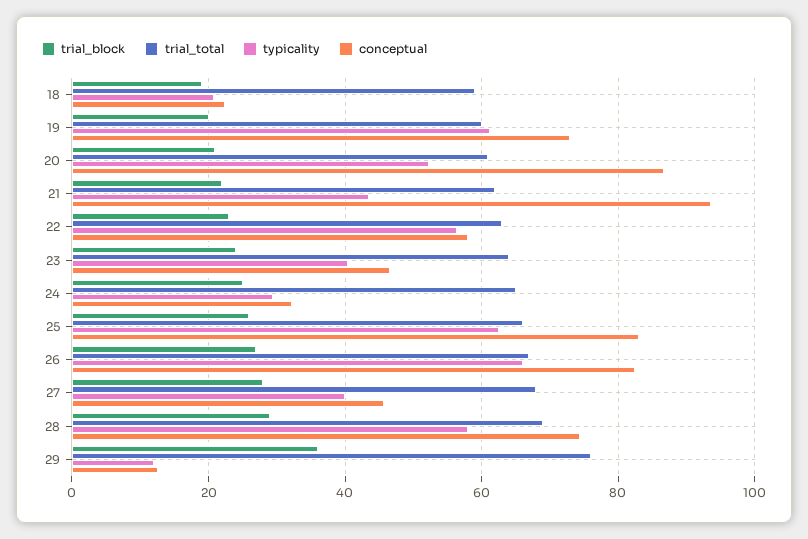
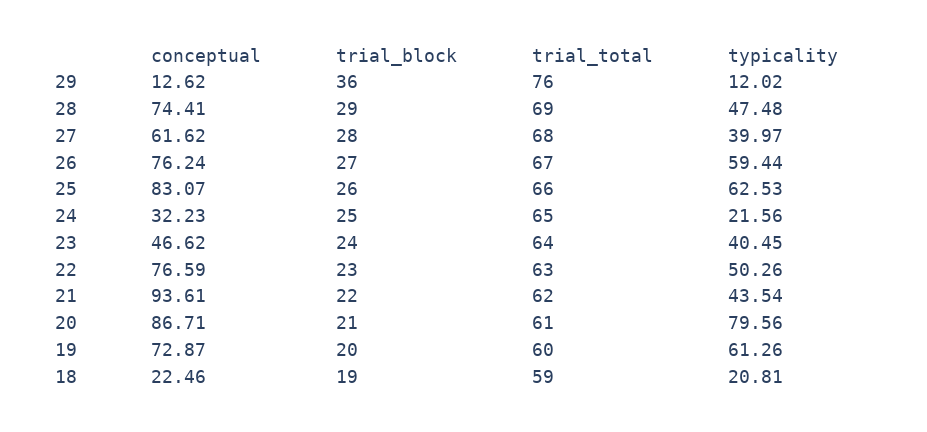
typicality, 20: 52 -> 79.56
typicality, 22: 56 -> 50.26
conceptual, 22: 58 -> 76.59
typicality, 24: 30 -> 21.56
typicality, 26: 66 -> 59.44
conceptual, 26: 82 -> 76.24
conceptual, 27: 46 -> 61.62
typicality, 28: 58 -> 47.48

